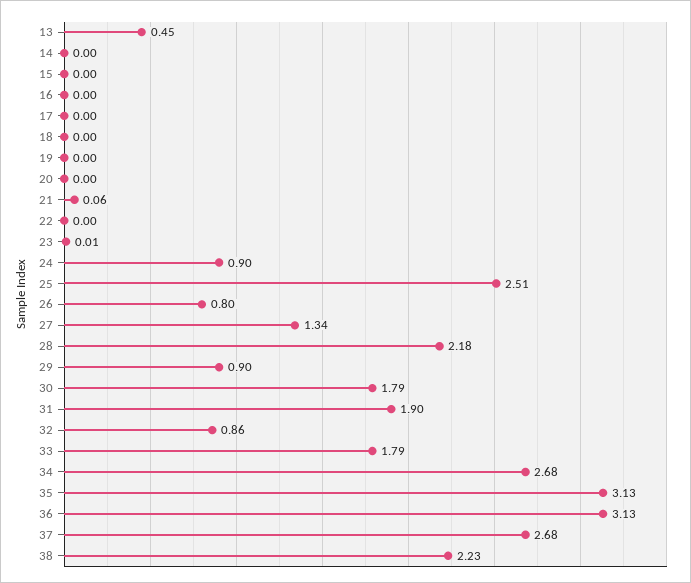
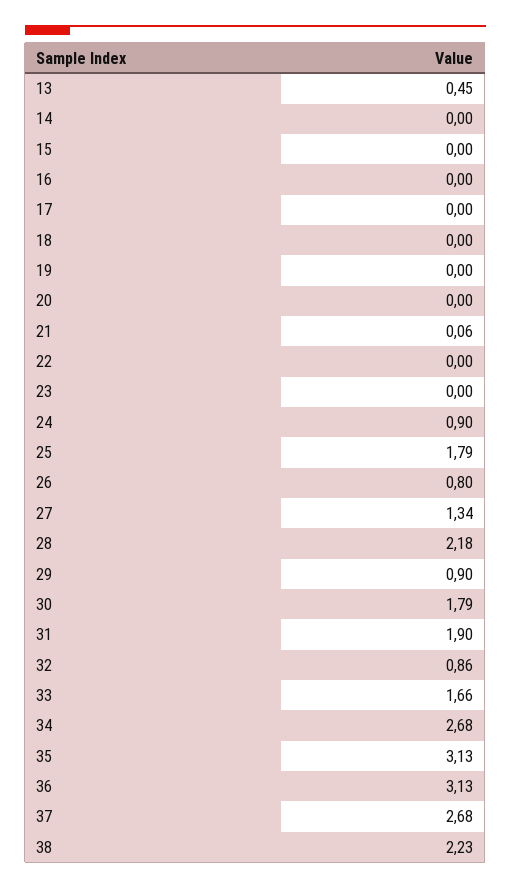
23: 0.01 -> 0
25: 2.51 -> 1.79
33: 1.79 -> 1.66

